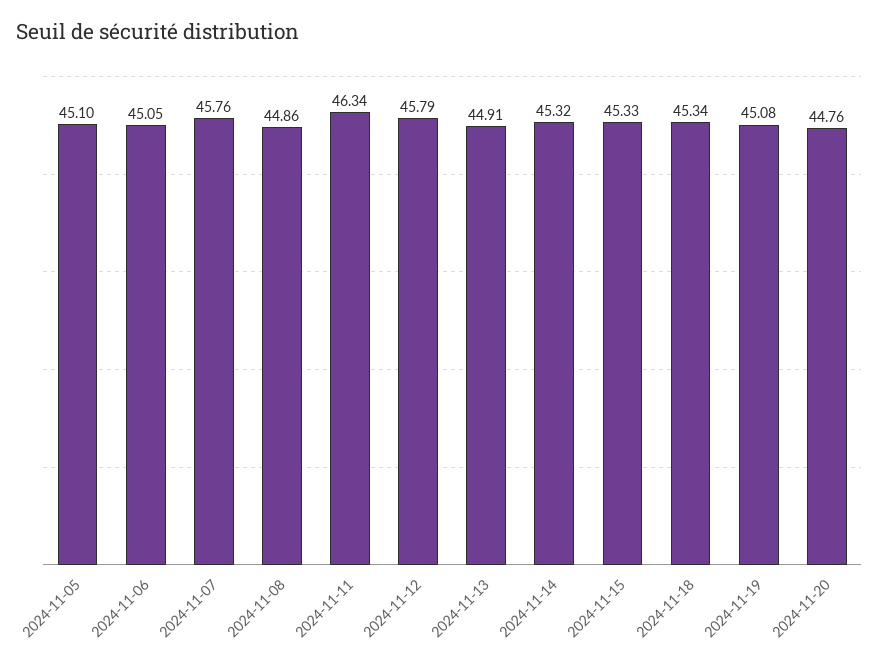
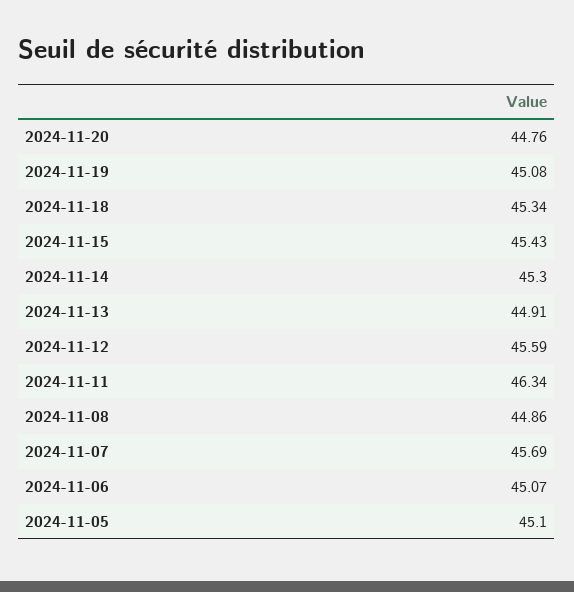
2024-11-06: 45.05 -> 45.07
2024-11-07: 45.76 -> 45.69
2024-11-12: 45.79 -> 45.59
2024-11-14: 45.32 -> 45.3
2024-11-15: 45.33 -> 45.43

